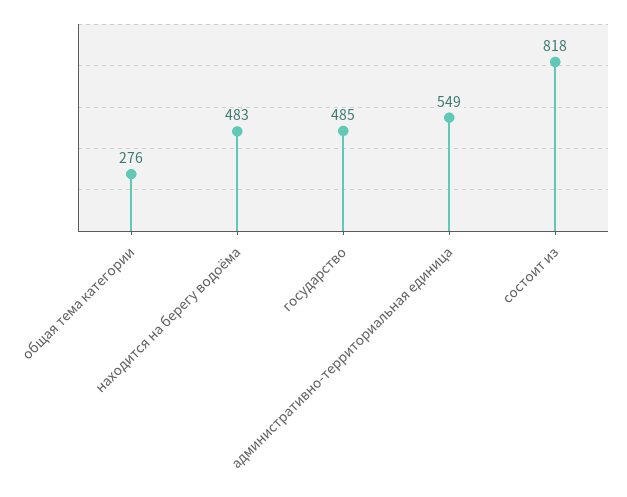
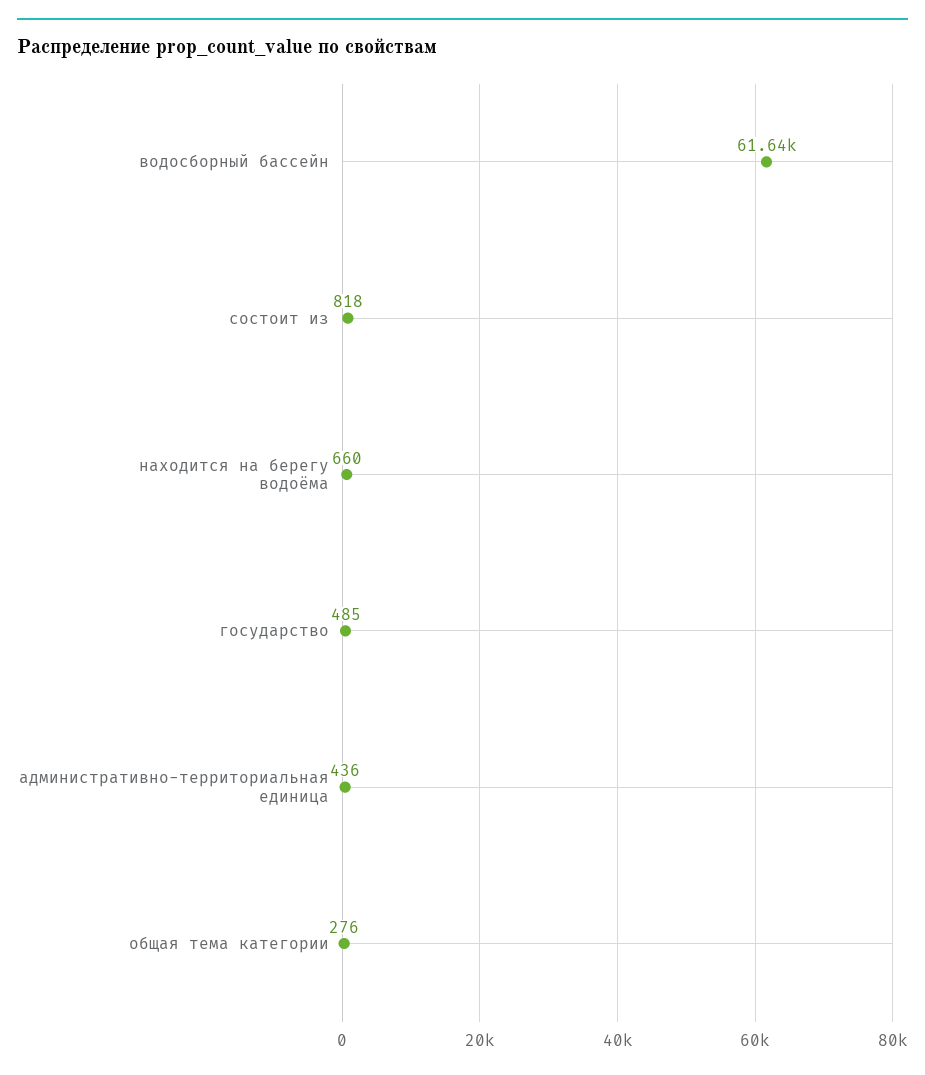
находится на берегу водоёма: 483 -> 660
административно-территориальная единица: 549 -> 436
водосборный бассейн: none -> 61640

